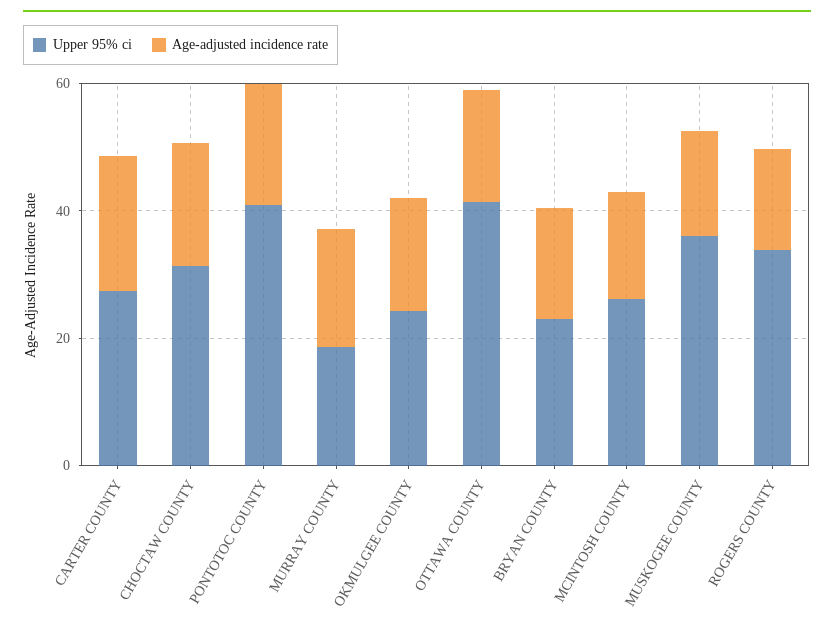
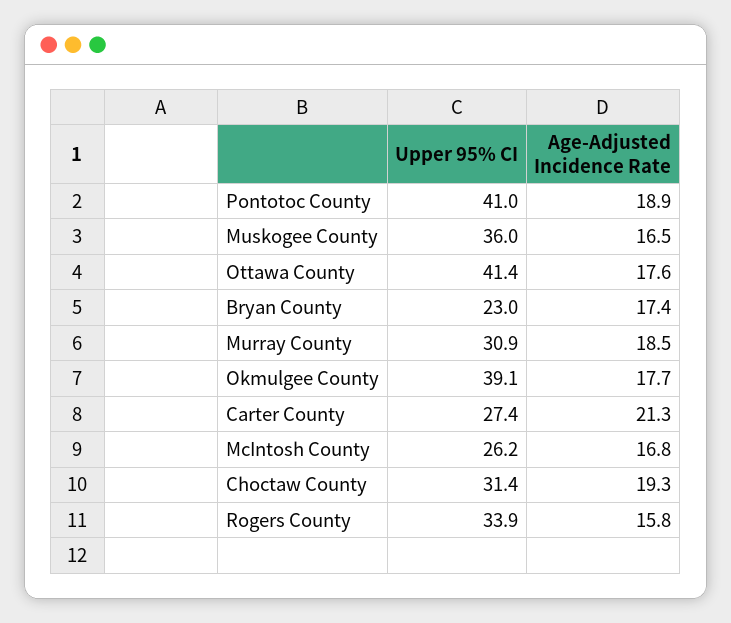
Upper 95% ci, MURRAY COUNTY: 20 -> 30.9
Upper 95% ci, OKMULGEE COUNTY: 25 -> 39.1

